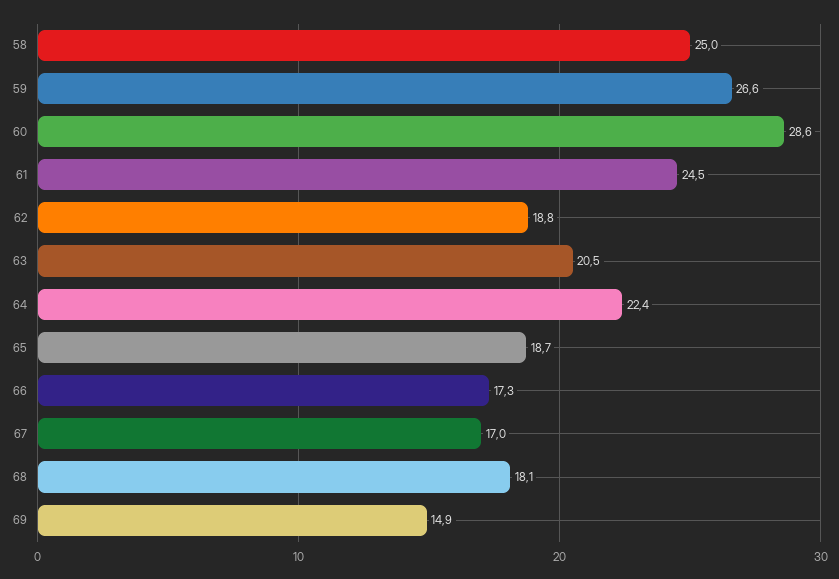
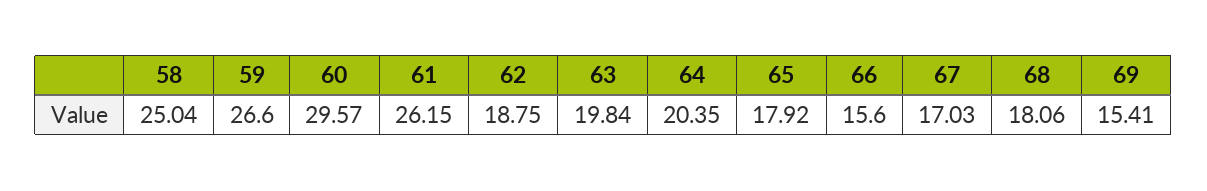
60: 28.6 -> 29.57
61: 24.5 -> 26.15
63: 20.5 -> 19.84
64: 22.4 -> 20.35
65: 18.7 -> 17.92
66: 17.3 -> 15.6
69: 14.9 -> 15.41

